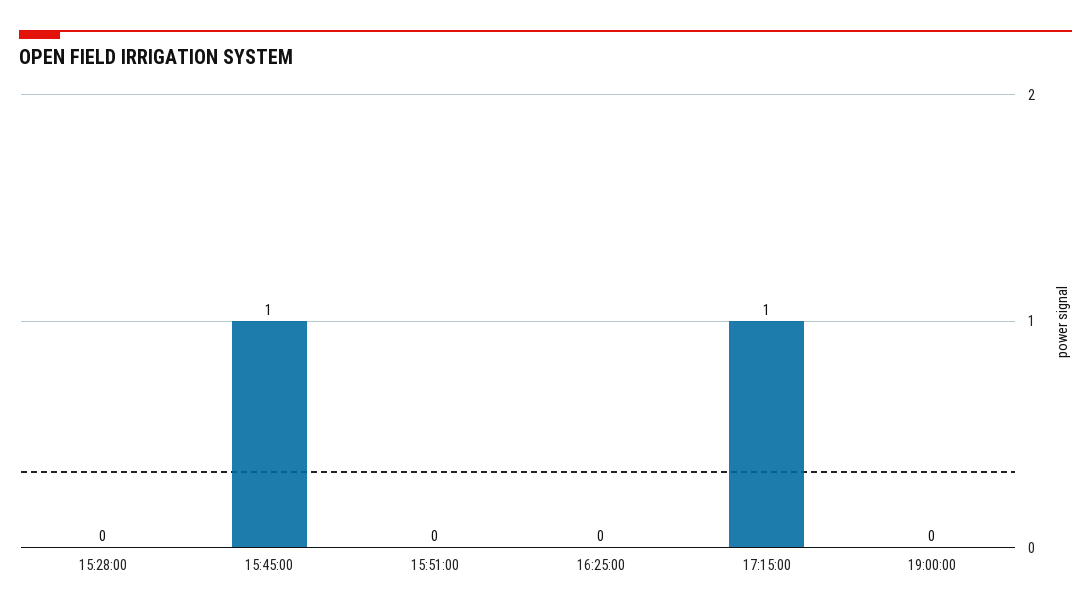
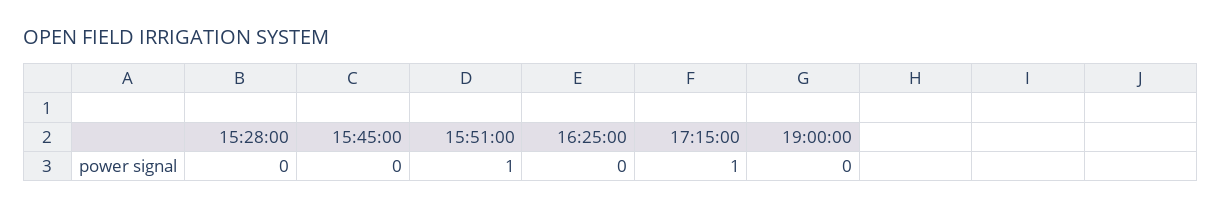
15:45:00: 1 -> 0
15:51:00: 0 -> 1

